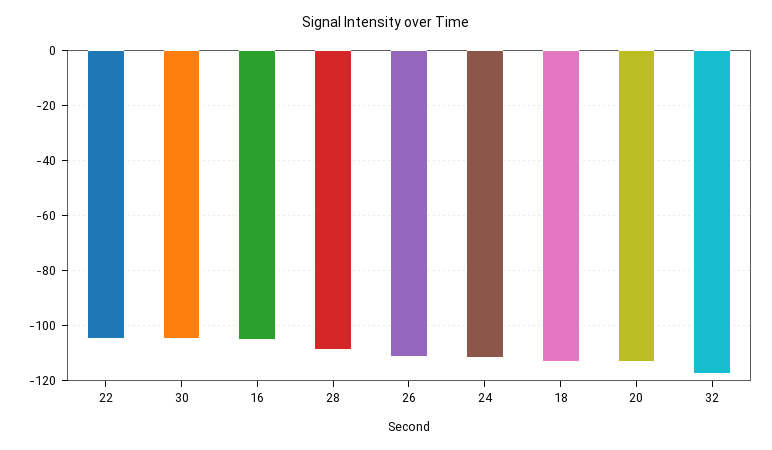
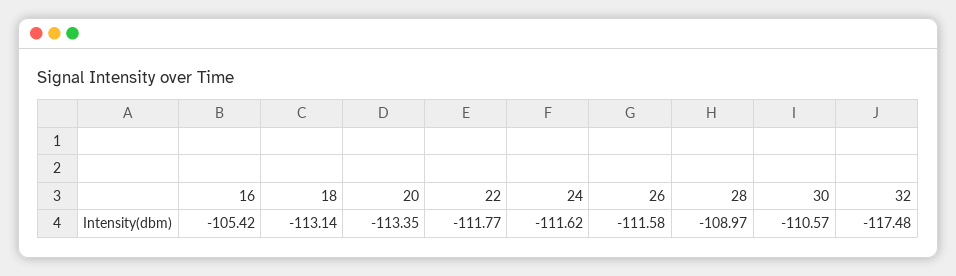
22: -105 -> -111.77
30: -105 -> -110.57

